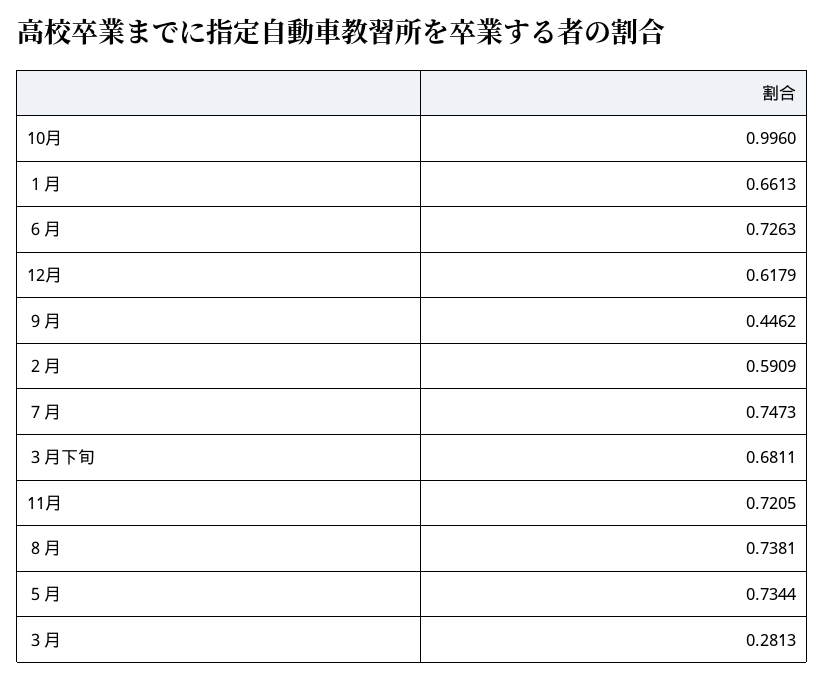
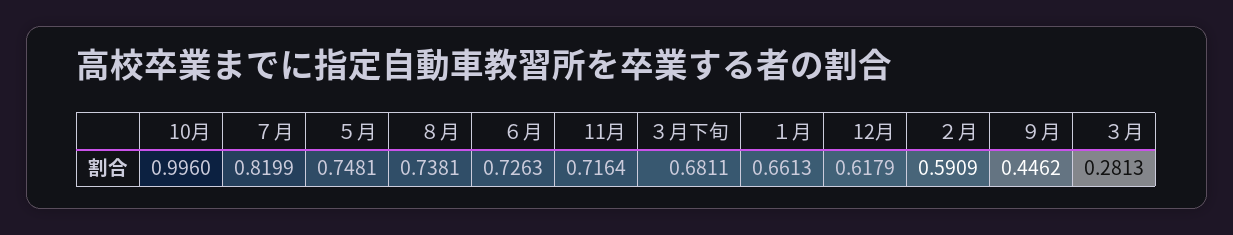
７月: 0.7473 -> 0.8199
11月: 0.7205 -> 0.7164
５月: 0.7344 -> 0.7481

